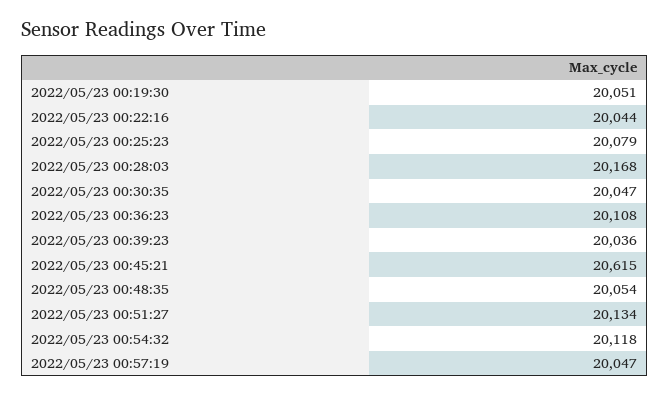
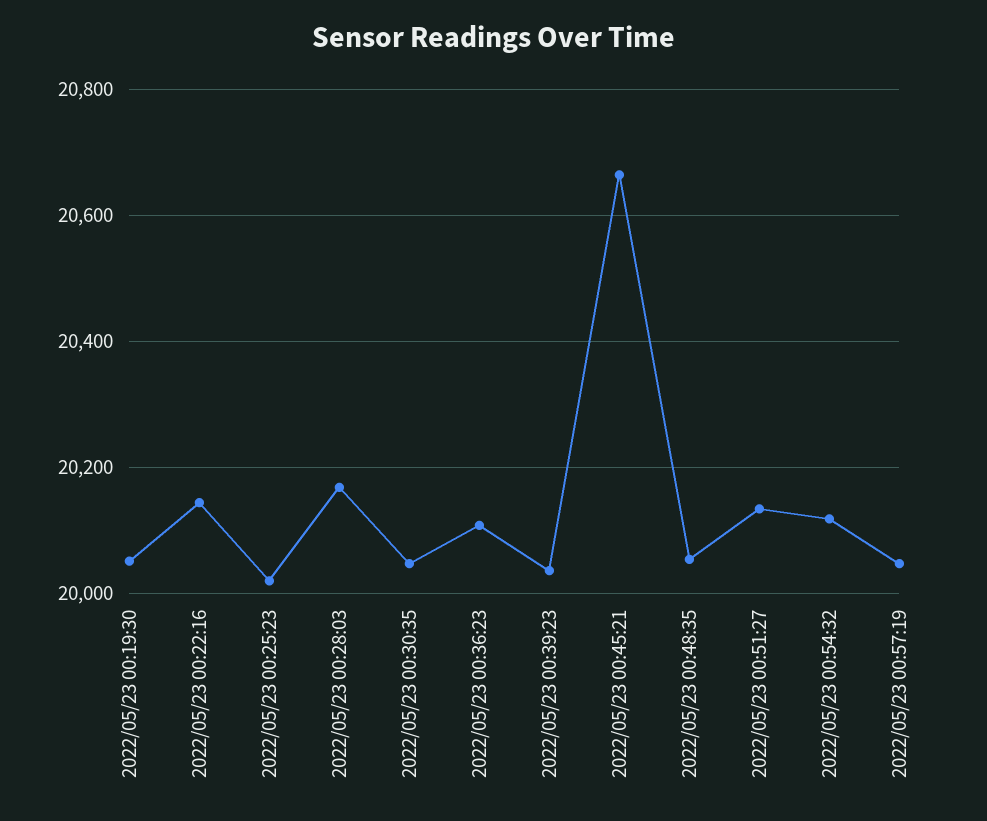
2022/05/23 00:22:16: 20044 -> 20140
2022/05/23 00:25:23: 20079 -> 20020
2022/05/23 00:45:21: 20615 -> 20660

